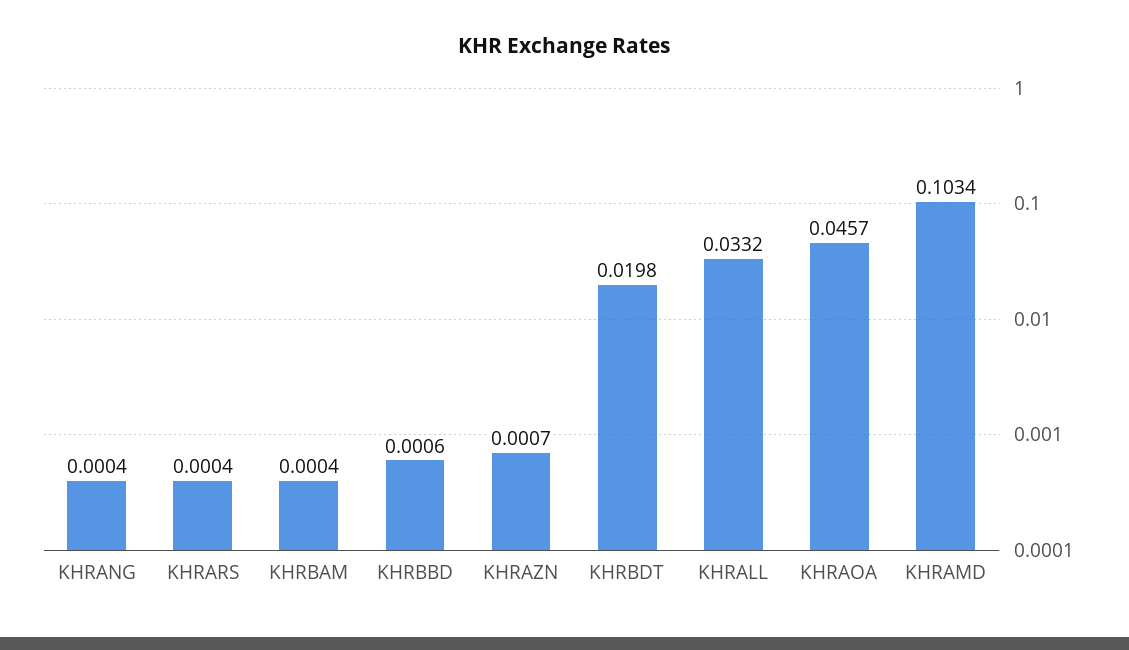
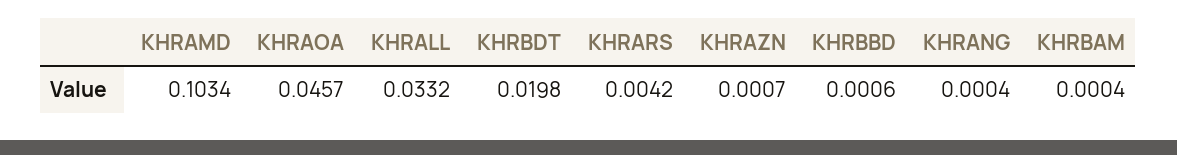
KHRARS: 0.0004 -> 0.0042

